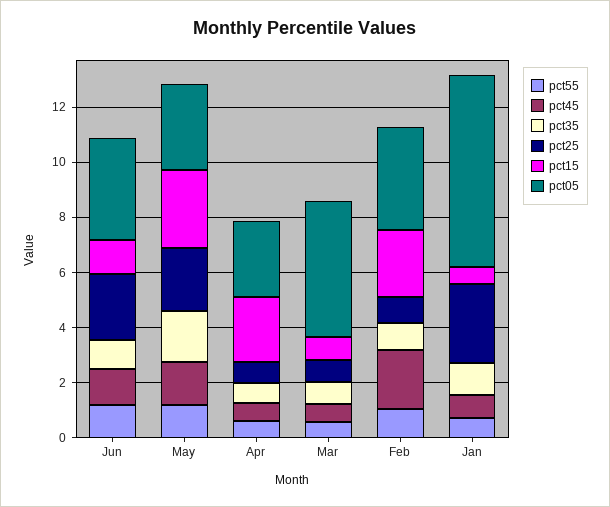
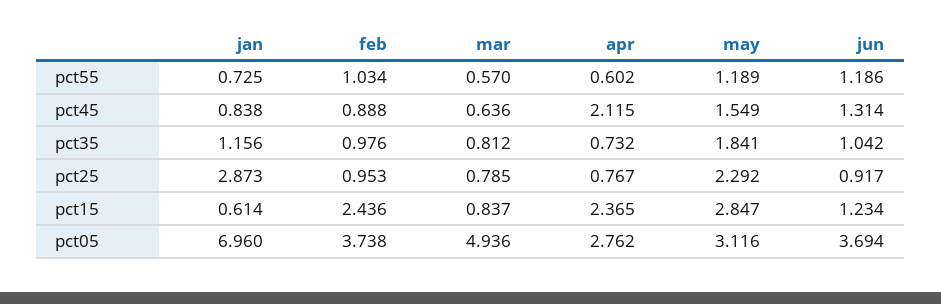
pct25, Jun: 2.5 -> 0.917
pct45, Apr: 0.5 -> 2.115
pct45, Feb: 2 -> 0.888

